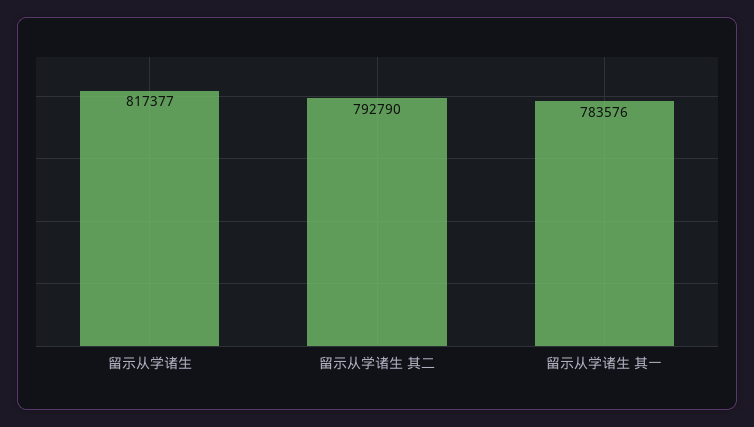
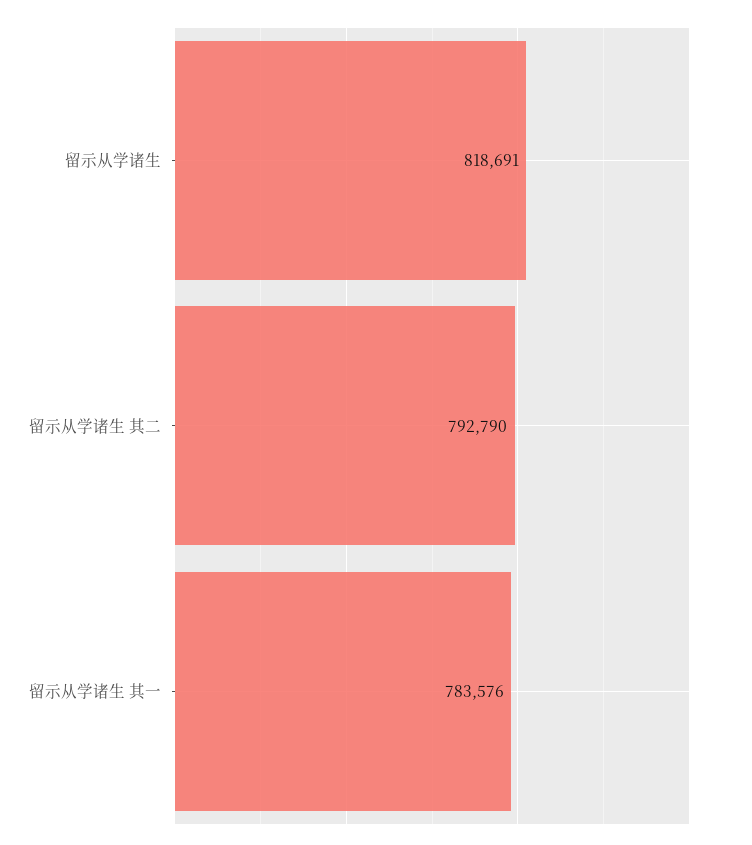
留示从学诸生: 817377 -> 818691

